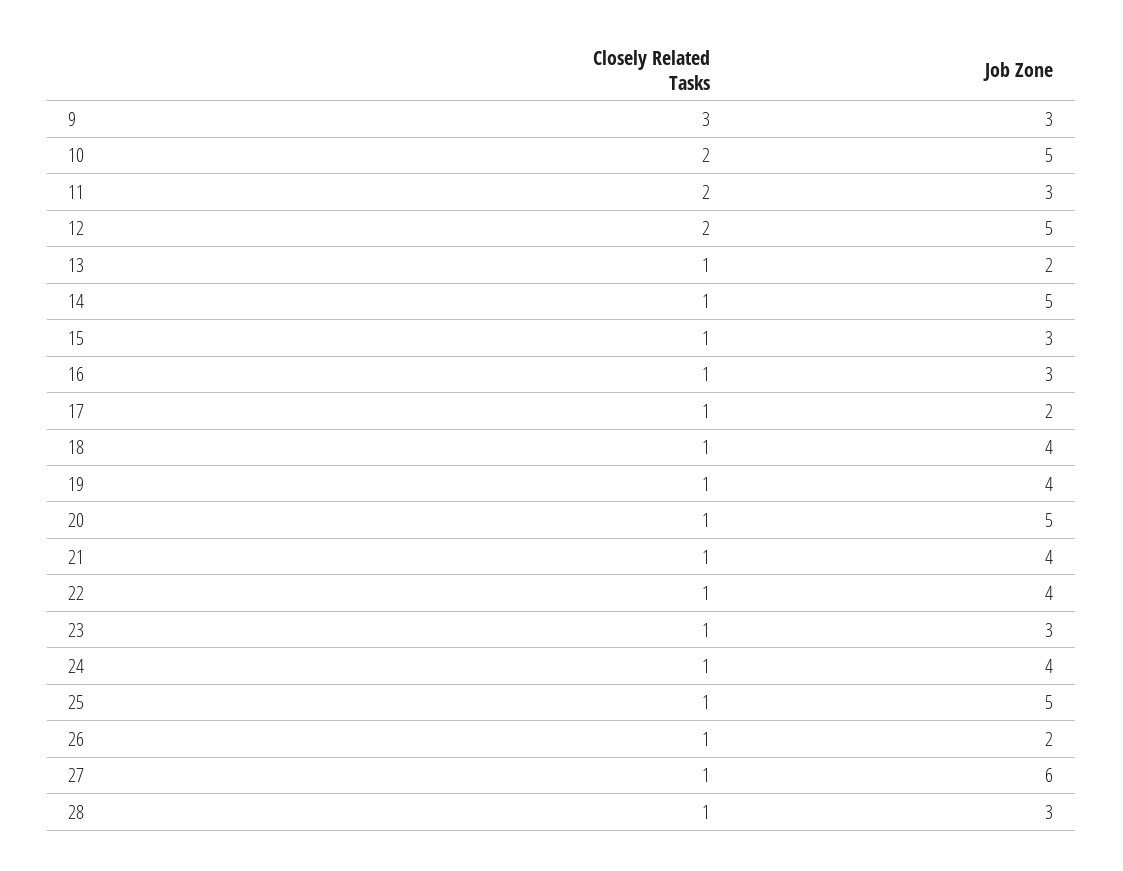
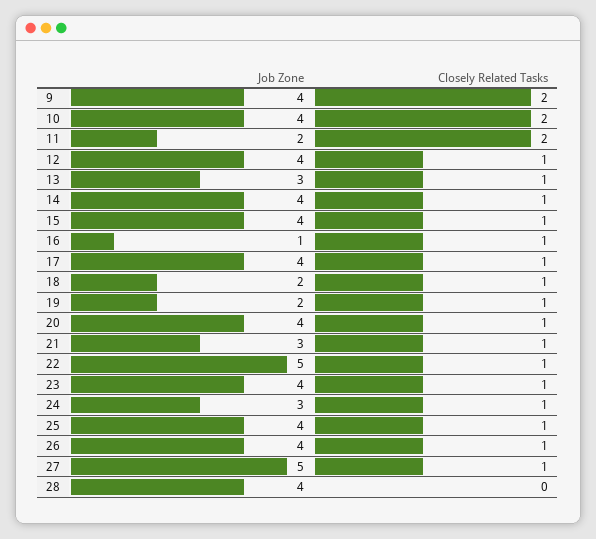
Closely Related Tasks, 9: 3 -> 2
Job Zone, 9: 3 -> 4
Job Zone, 10: 5 -> 4
Job Zone, 11: 3 -> 2
Closely Related Tasks, 12: 2 -> 1
Job Zone, 12: 5 -> 4
Job Zone, 13: 2 -> 3
Job Zone, 14: 5 -> 4
Job Zone, 15: 3 -> 4
Job Zone, 16: 3 -> 1
Job Zone, 17: 2 -> 4
Job Zone, 18: 4 -> 2
Job Zone, 19: 4 -> 2
Job Zone, 20: 5 -> 4
Job Zone, 21: 4 -> 3
Job Zone, 22: 4 -> 5
Job Zone, 23: 3 -> 4
Job Zone, 24: 4 -> 3
Job Zone, 25: 5 -> 4
Job Zone, 26: 2 -> 4
Job Zone, 27: 6 -> 5
Closely Related Tasks, 28: 1 -> 0
Job Zone, 28: 3 -> 4

